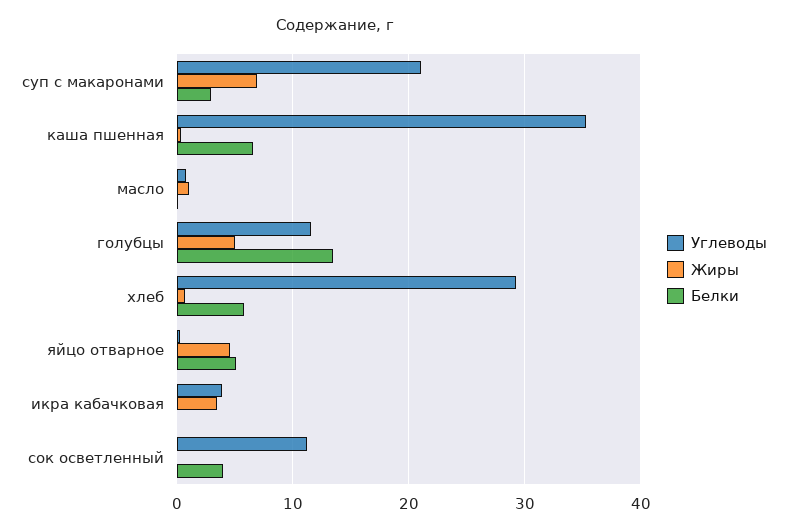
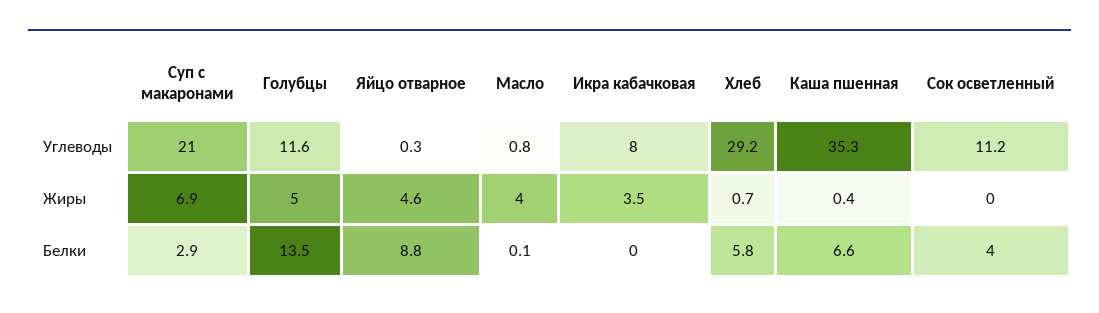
Жиры, масло: 1 -> 4
Белки, яйцо отварное: 5 -> 8.8
Углеводы, икра кабачковая: 4 -> 8

